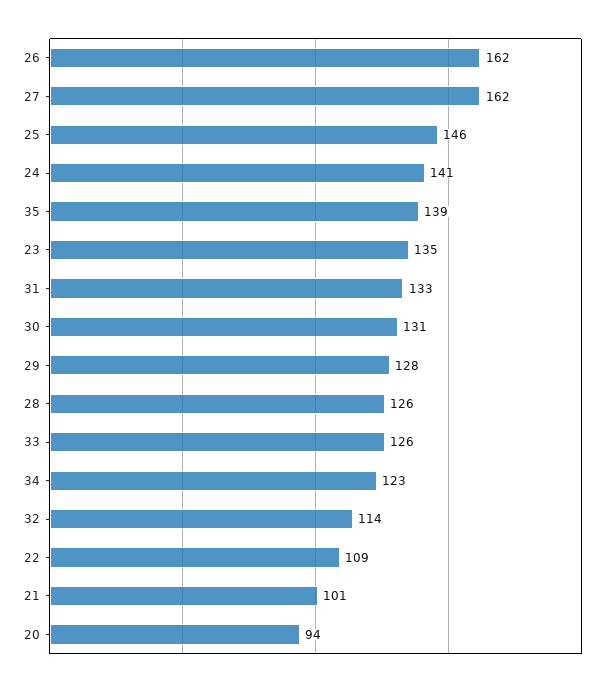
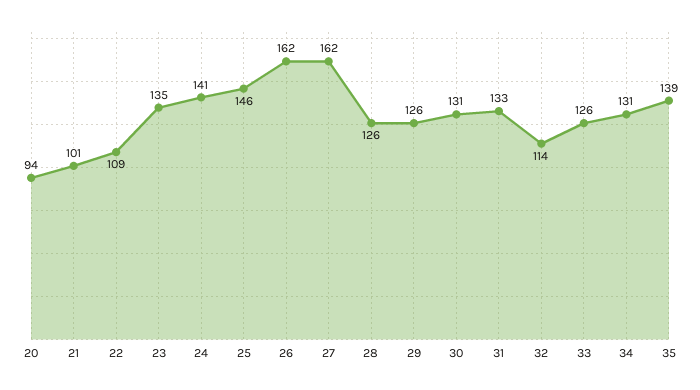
29: 128 -> 126
34: 123 -> 131

